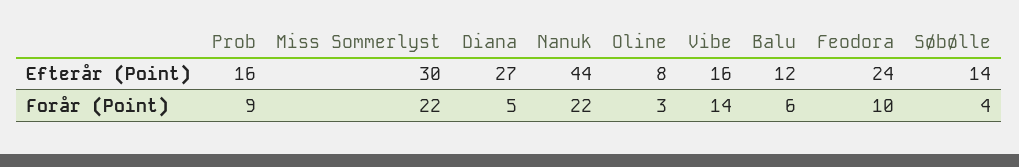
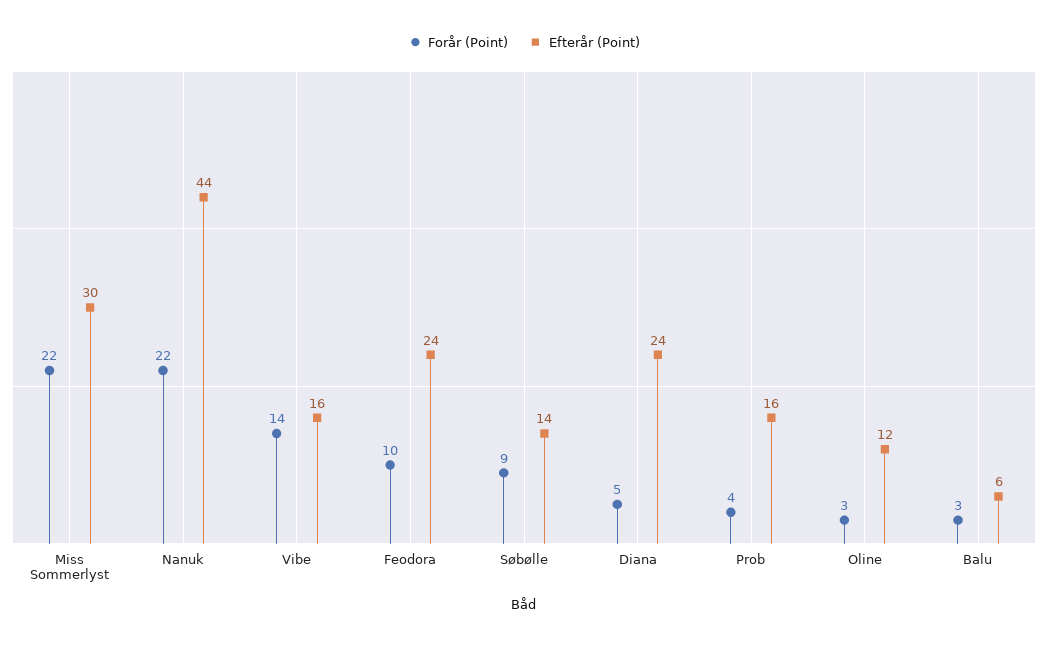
Efterår (Point), Diana: 27 -> 24
Efterår (Point), Oline: 8 -> 12
Efterår (Point), Balu: 12 -> 6
Forår (Point), Prob: 9 -> 4
Forår (Point), Balu: 6 -> 3
Forår (Point), Søbølle: 4 -> 9

